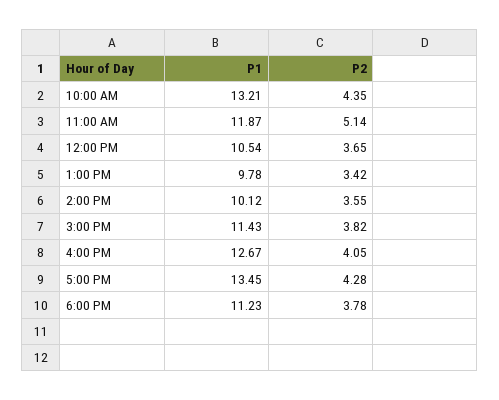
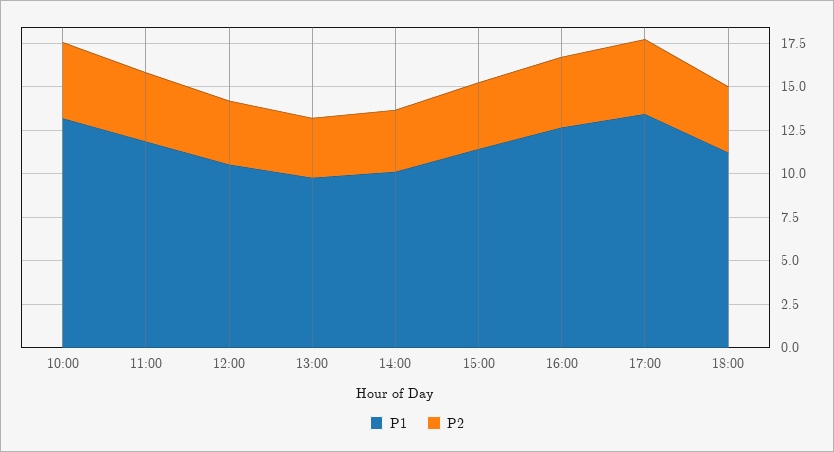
P2, 11:00 AM: 5.14 -> 4

